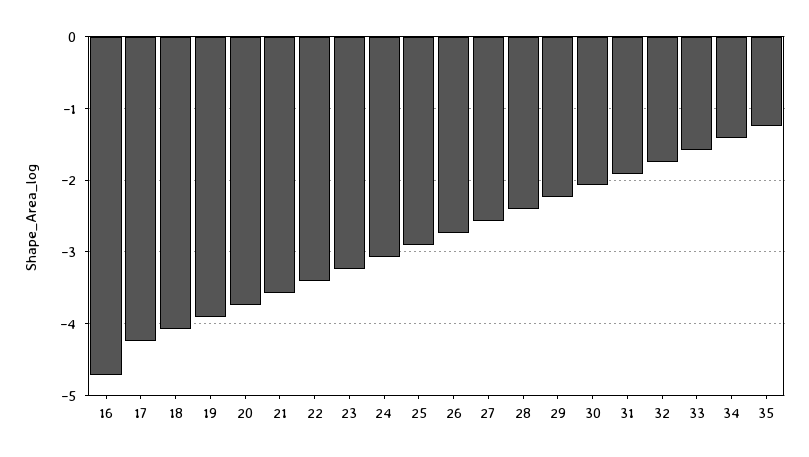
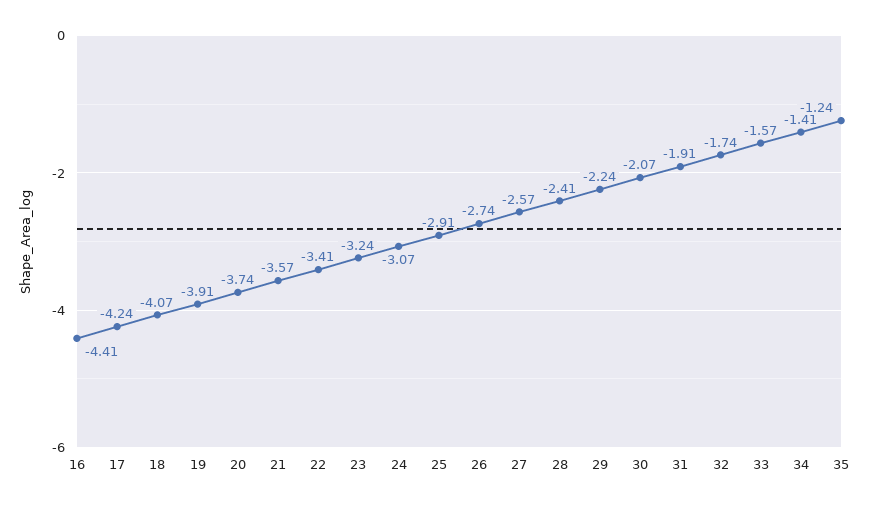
16: -4.7 -> -4.41

